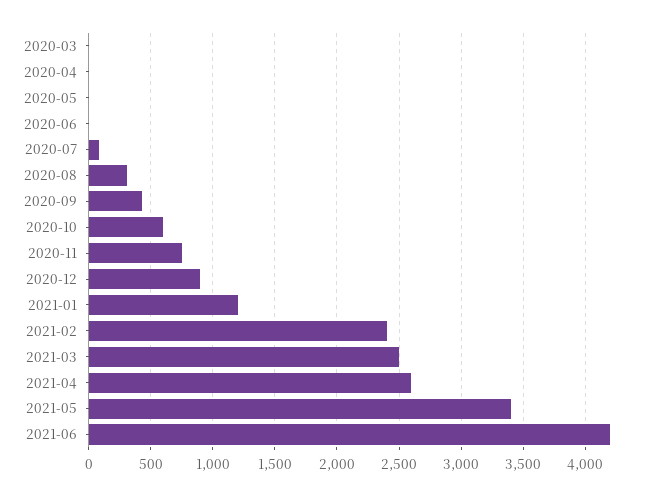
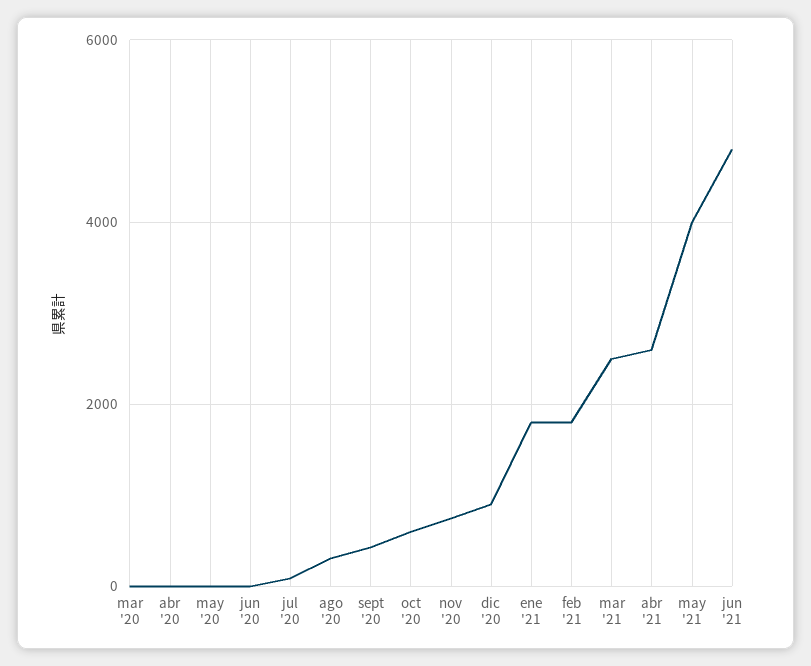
2021-01: 1200 -> 1800
2021-02: 2400 -> 1800
2021-05: 3400 -> 4000
2021-06: 4200 -> 4800

